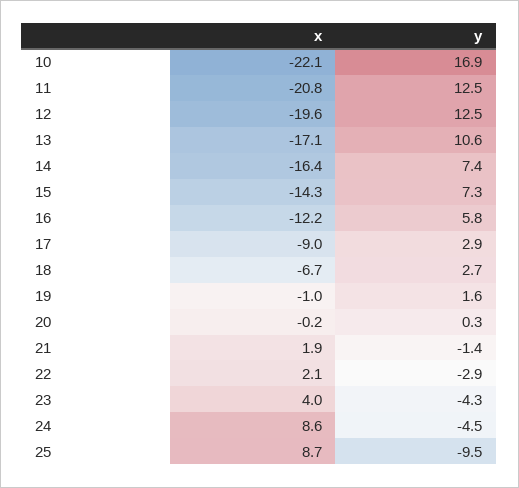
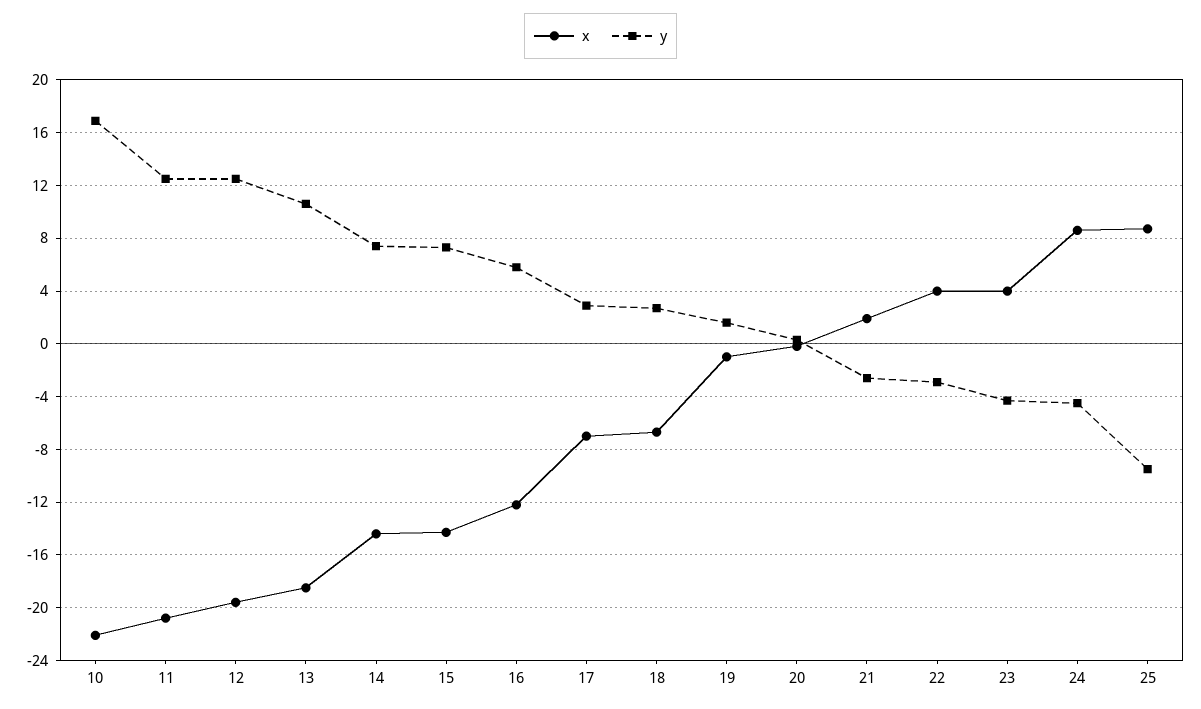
x, 13: -17.1 -> -18.5
x, 14: -16.4 -> -14.5
x, 17: -9 -> -7
y, 21: -1.4 -> -2.5
x, 22: 2.1 -> 4

